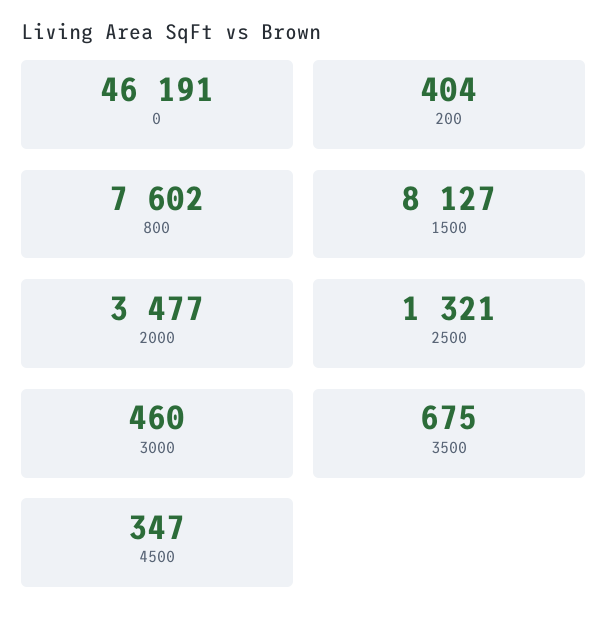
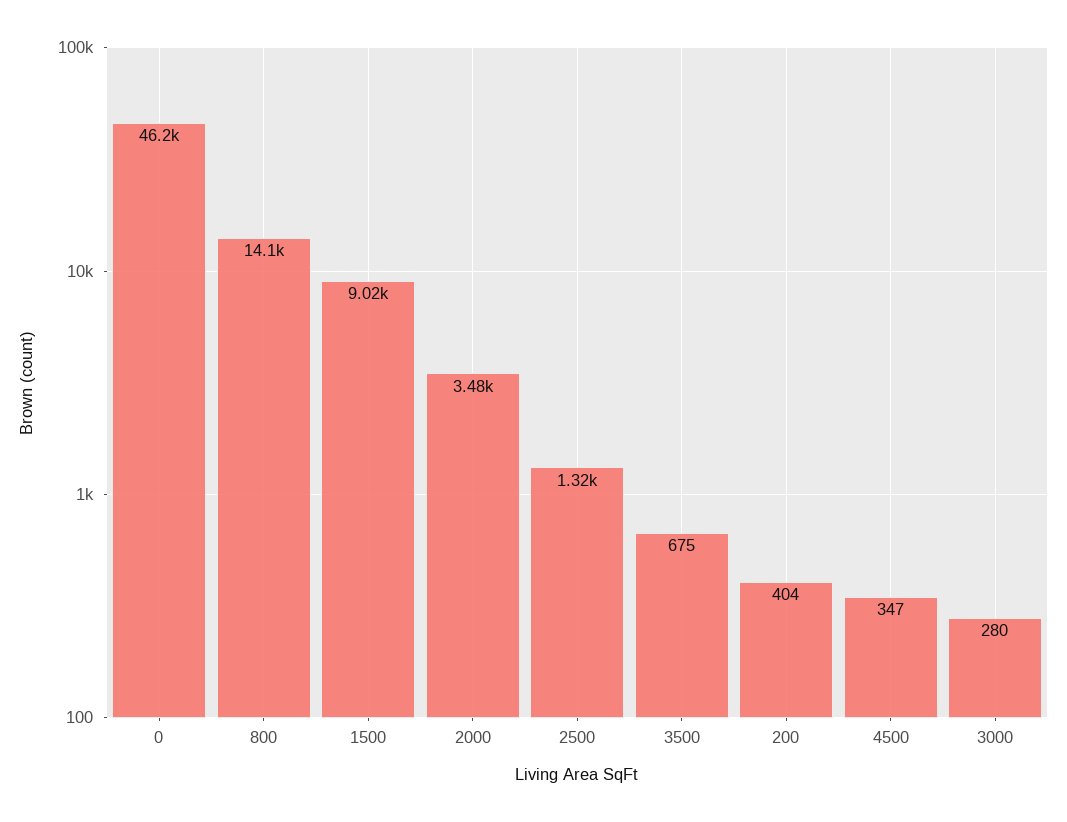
800: 7602 -> 14100
1500: 8127 -> 9020
3000: 460 -> 280

